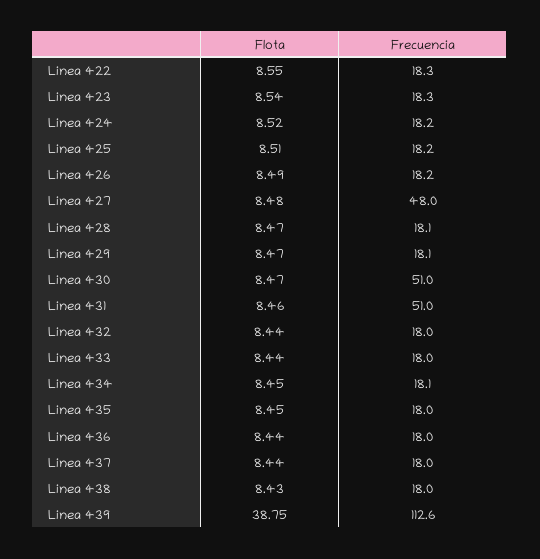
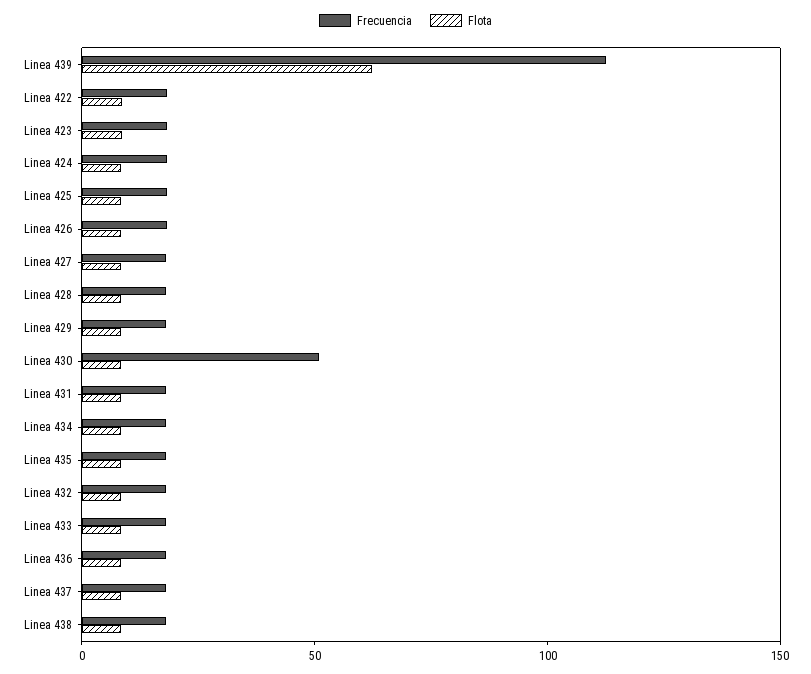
Frecuencia, Linea 427: 48 -> 20
Frecuencia, Linea 431: 51 -> 20
Flota, Linea 439: 38.75 -> 60

